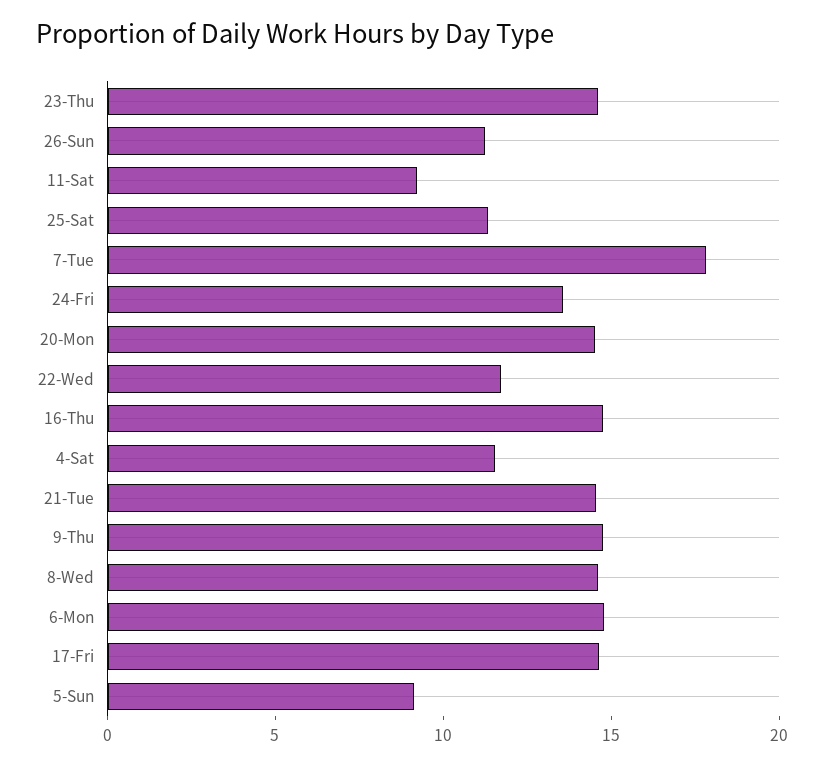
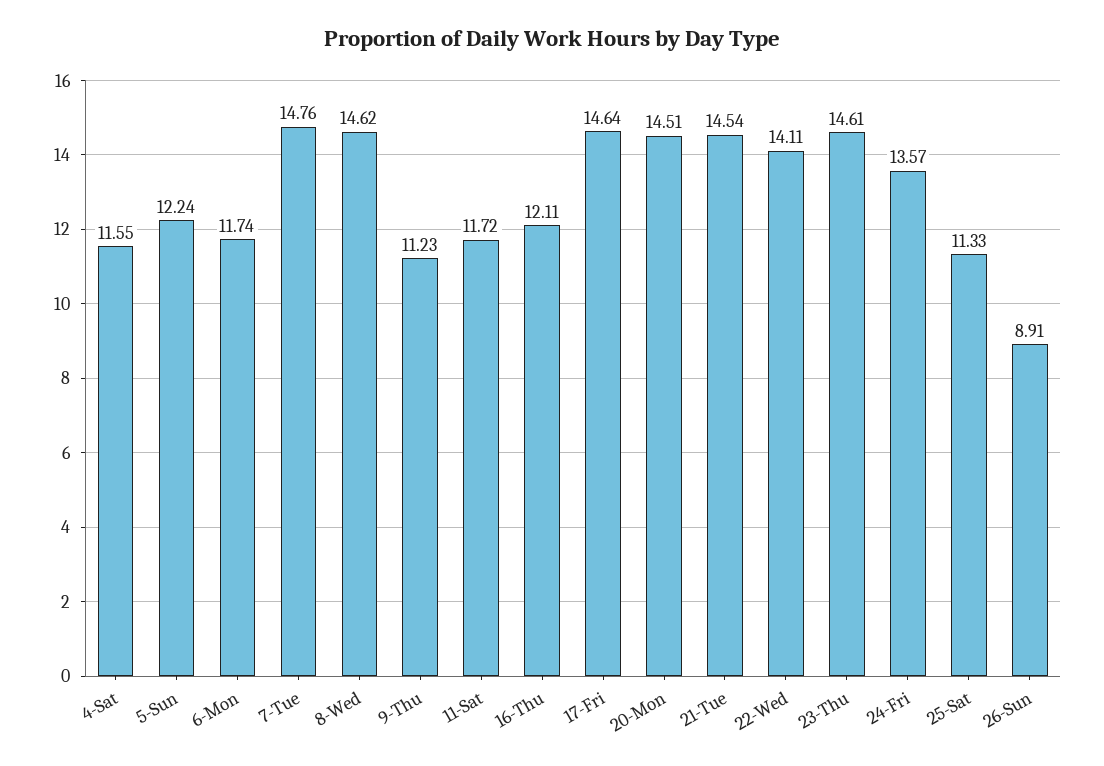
26-Sun: 11 -> 8.91
11-Sat: 9 -> 11.72
7-Tue: 18 -> 14.76
22-Wed: 12 -> 14.11
16-Thu: 15 -> 12.11
9-Thu: 15 -> 11.23
6-Mon: 15 -> 11.74
5-Sun: 9 -> 12.24

